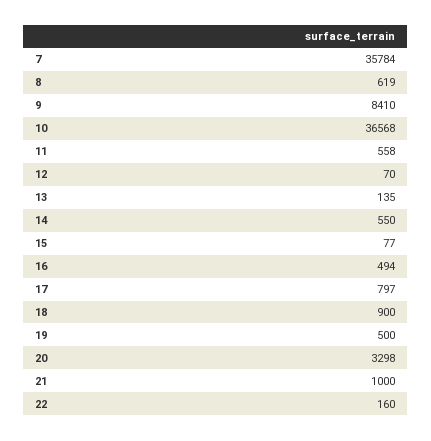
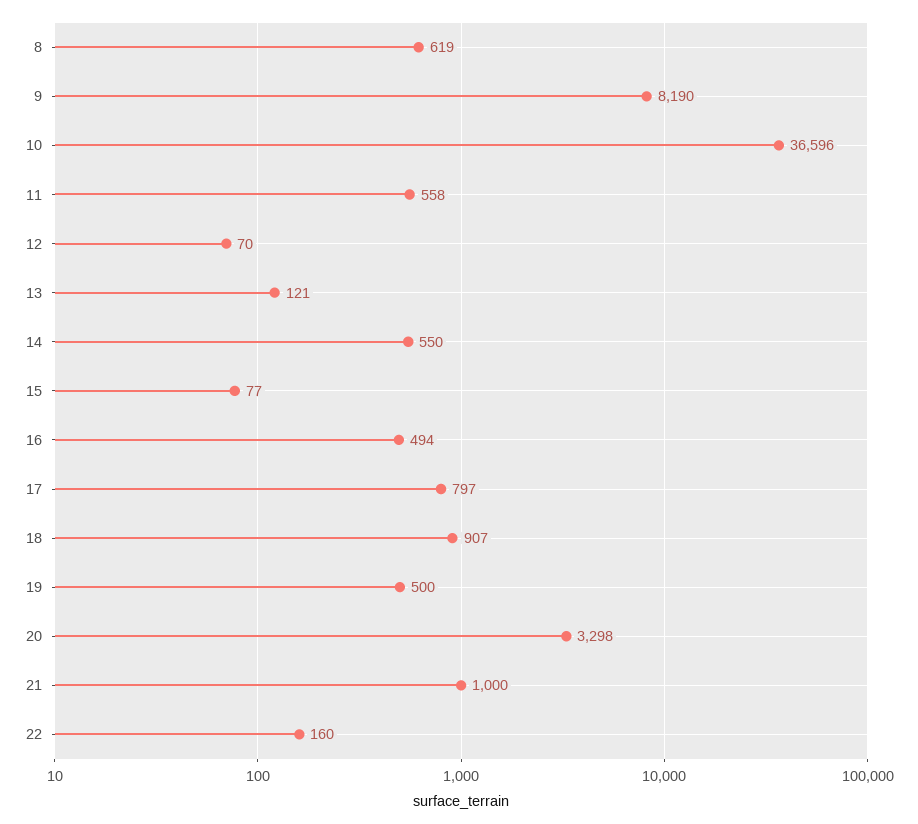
7: 35784 -> none
9: 8410 -> 8190
10: 36568 -> 36596
13: 135 -> 121
18: 900 -> 907

